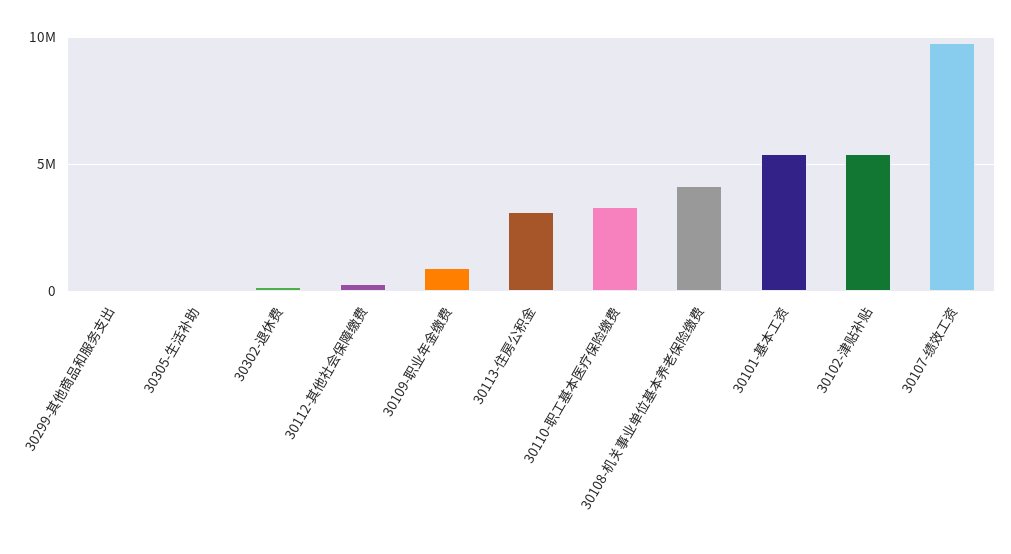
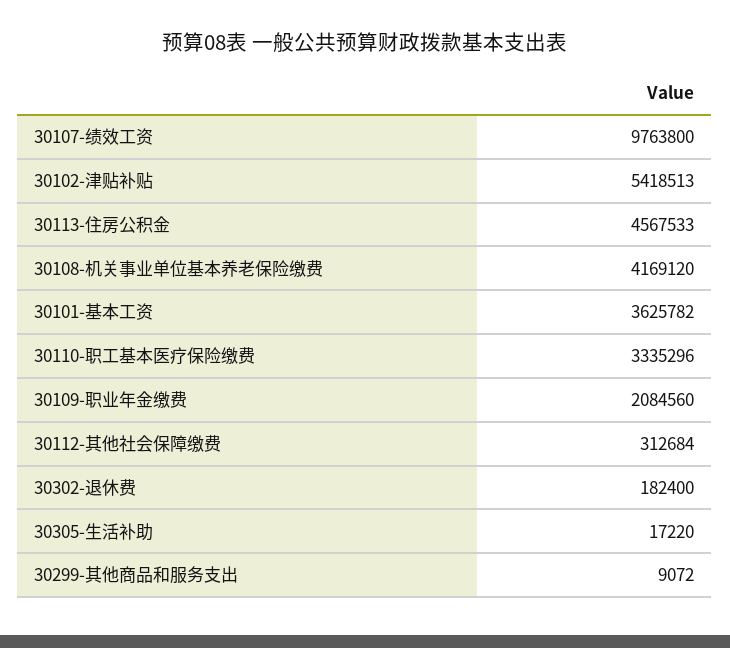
30109-职业年金缴费: 1000000 -> 2084560
30113-住房公积金: 3000000 -> 4567533
30101-基本工资: 5500000 -> 3625782

